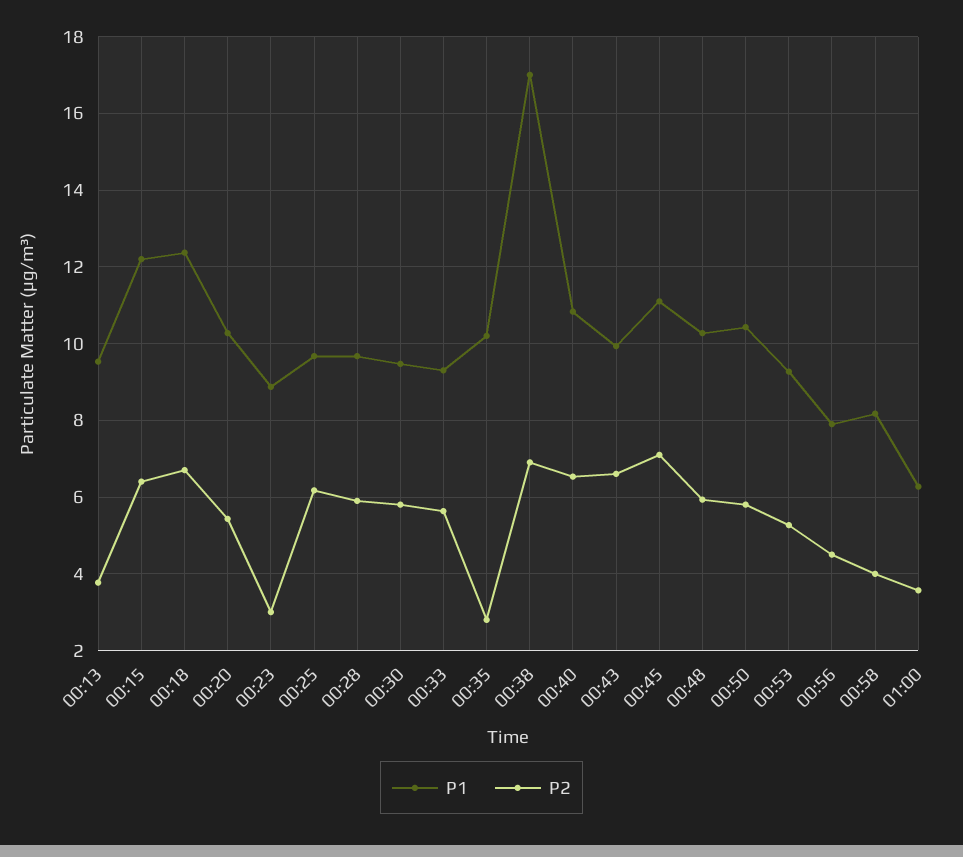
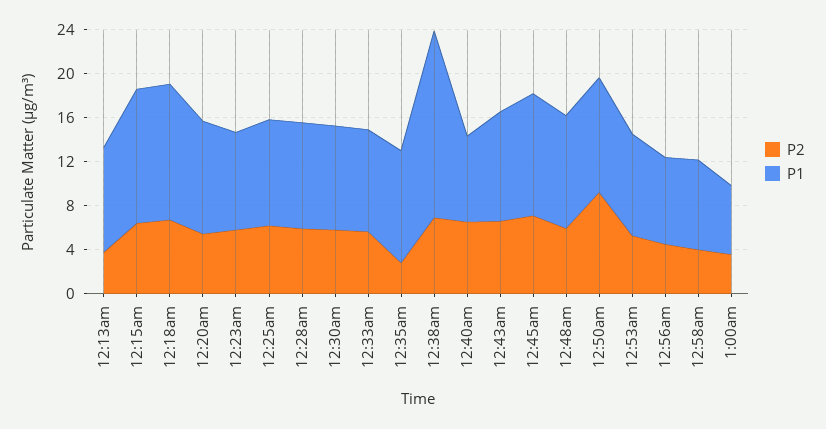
P2, 00:23: 3 -> 6
P1, 00:40: 10.8 -> 8
P2, 00:50: 5.8 -> 9

